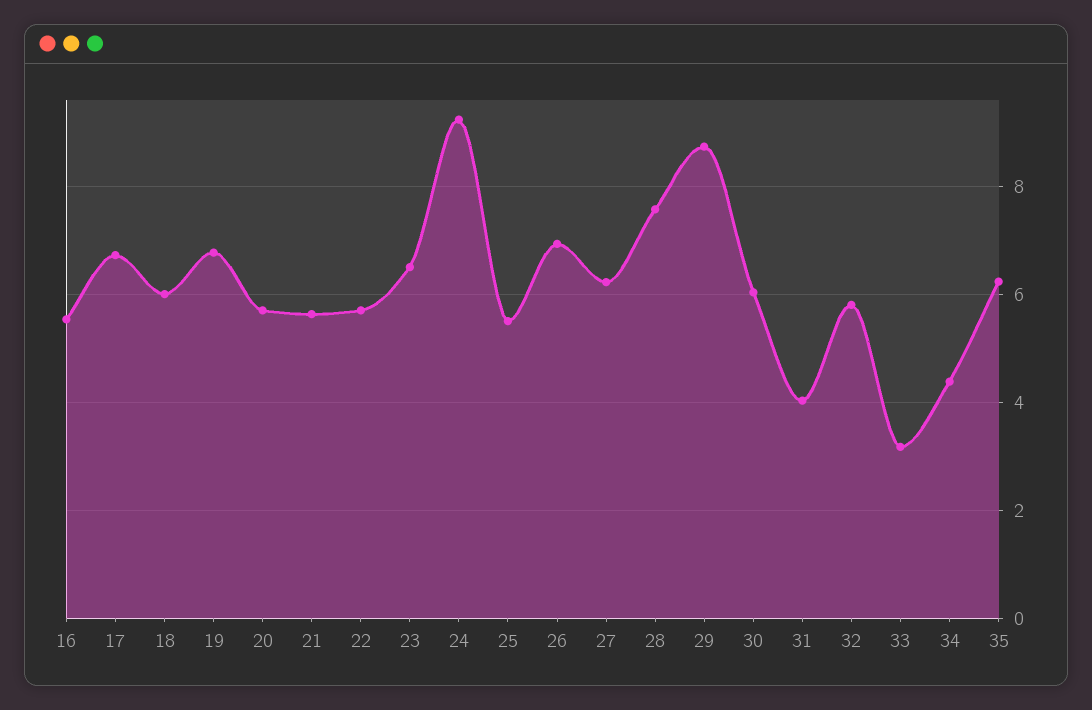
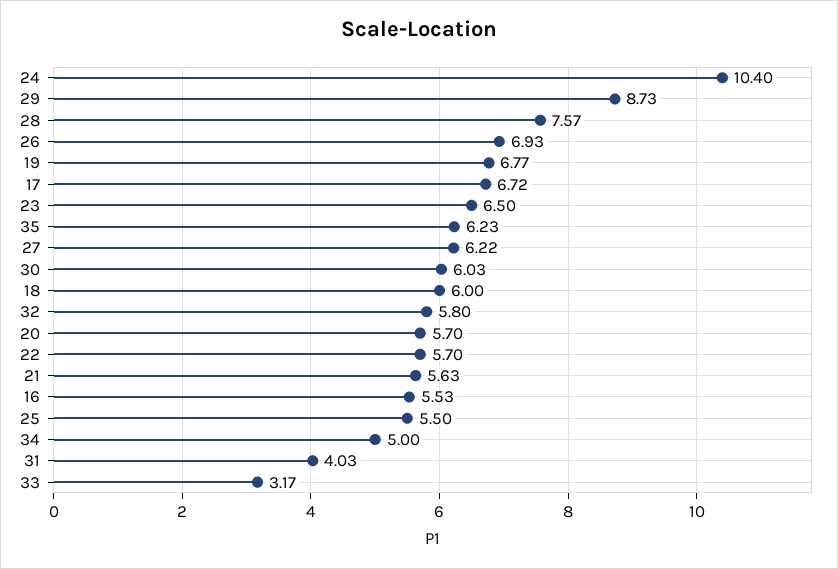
24: 9.2 -> 10.4
34: 4.4 -> 5

